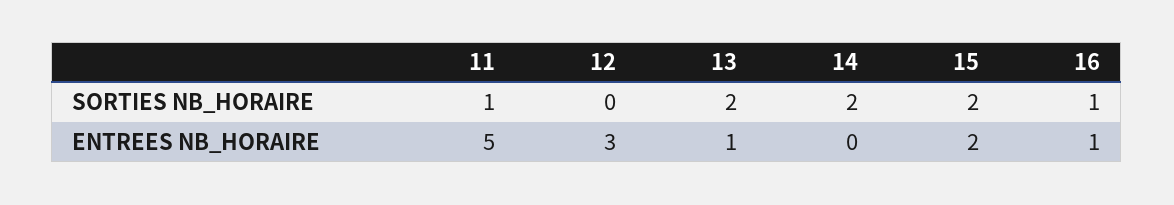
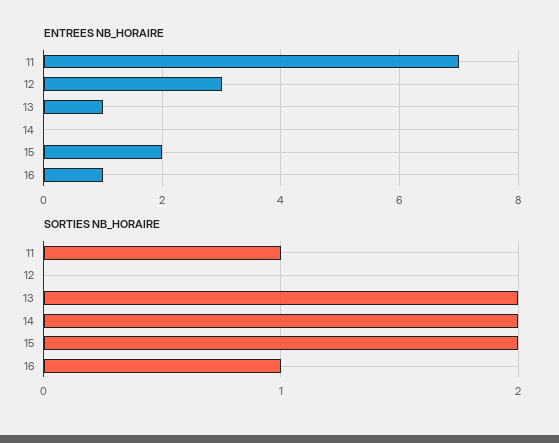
ENTREES NB_HORAIRE, 11: 5 -> 7

